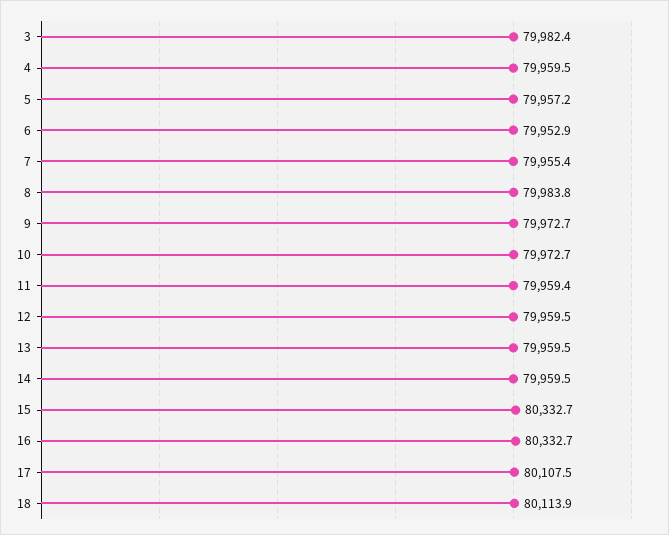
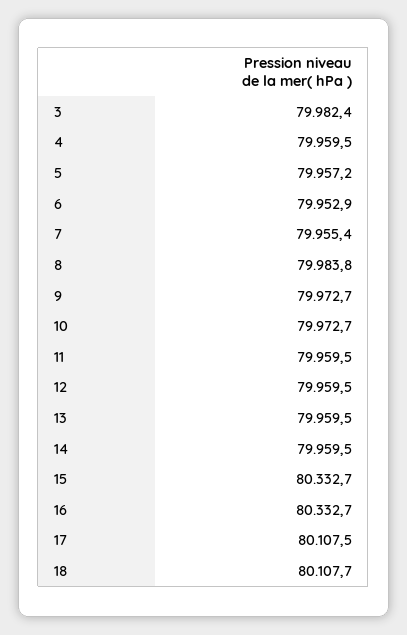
11: 79959.4 -> 79959.5
18: 80113.9 -> 80107.7

